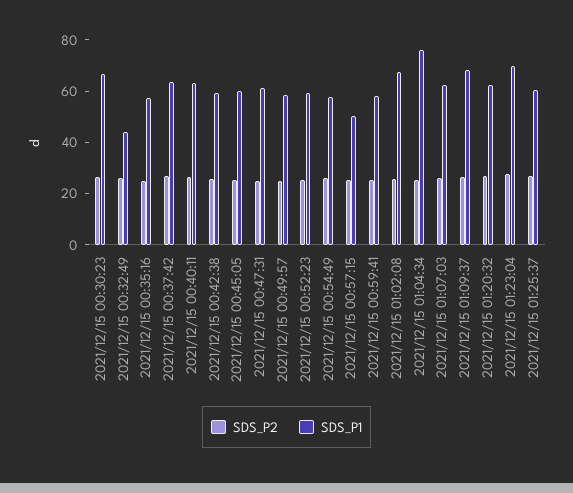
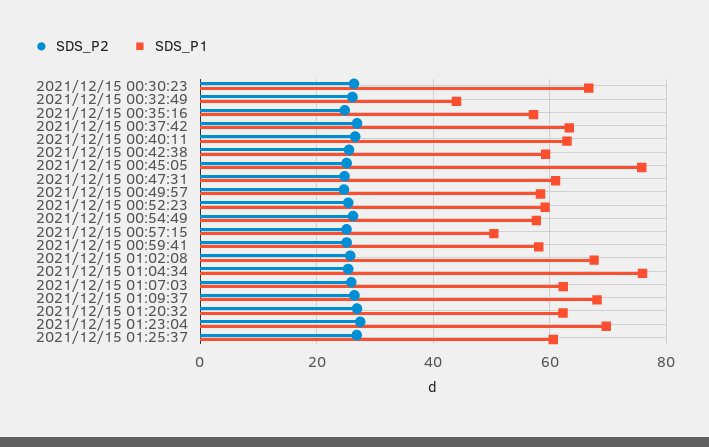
SDS_P1, 2021/12/15 00:45:05: 60 -> 76

